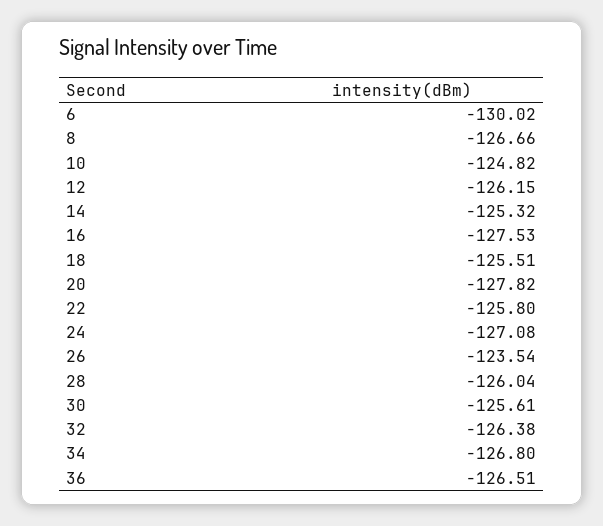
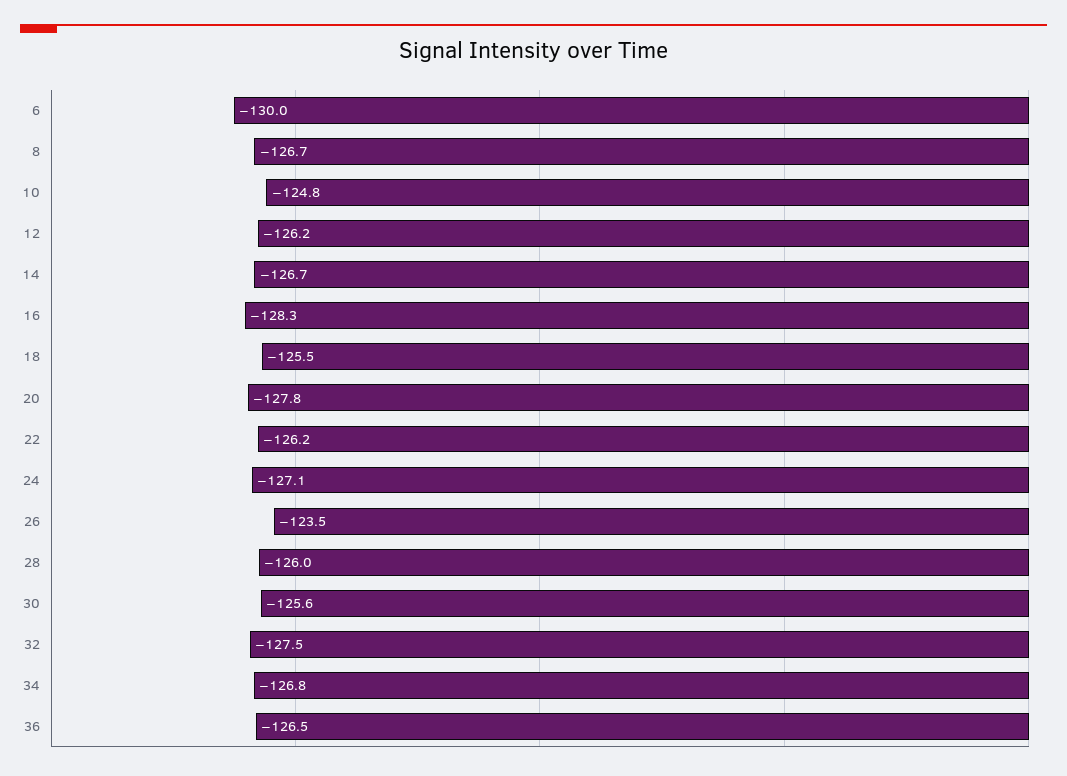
14: -125.32 -> -126.7
16: -127.53 -> -128.3
22: -125.8 -> -126.2
32: -126.38 -> -127.5

